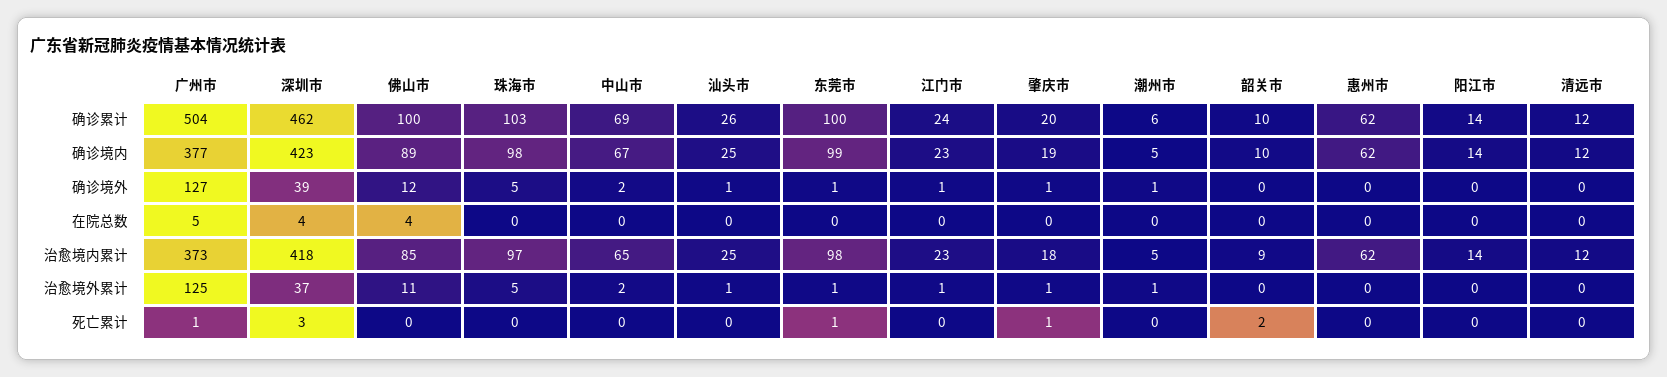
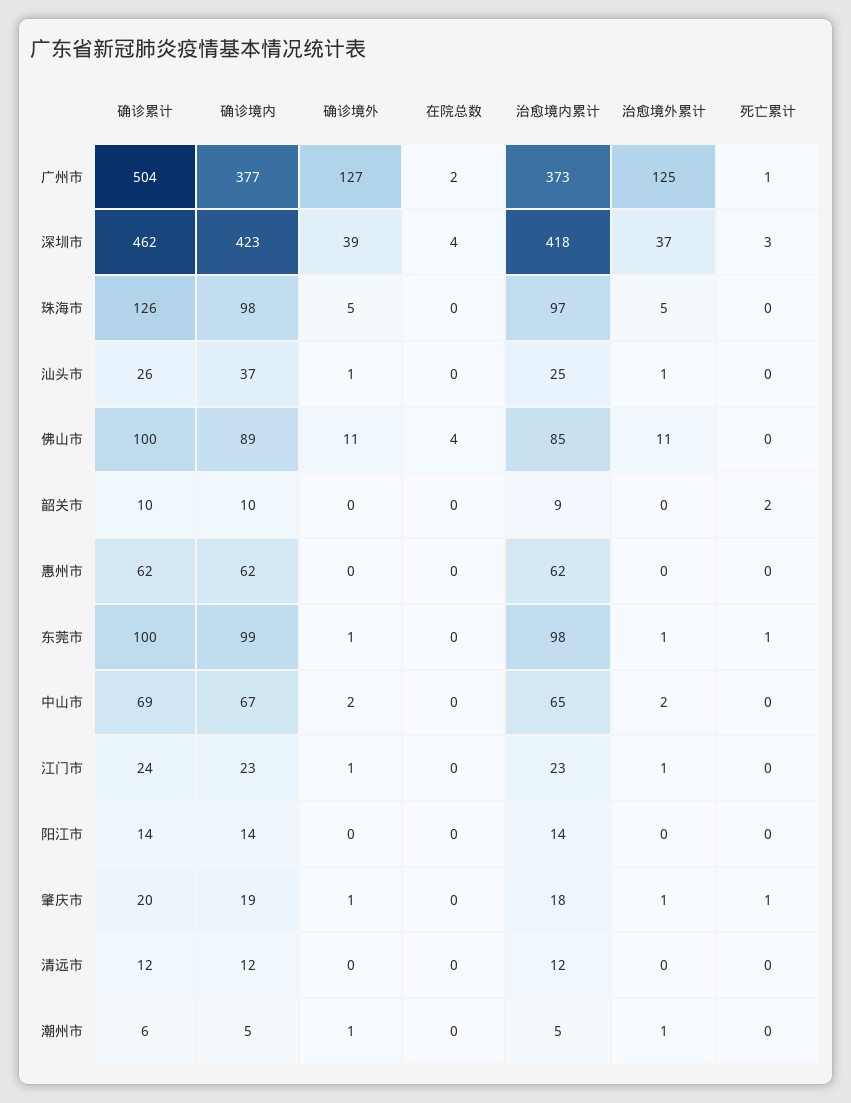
珠海市, 确诊累计: 103 -> 126
汕头市, 确诊境内: 25 -> 37
佛山市, 确诊境外: 12 -> 11
广州市, 在院总数: 5 -> 2

